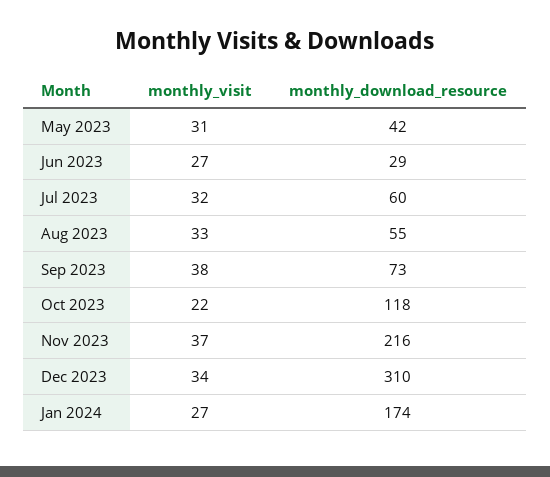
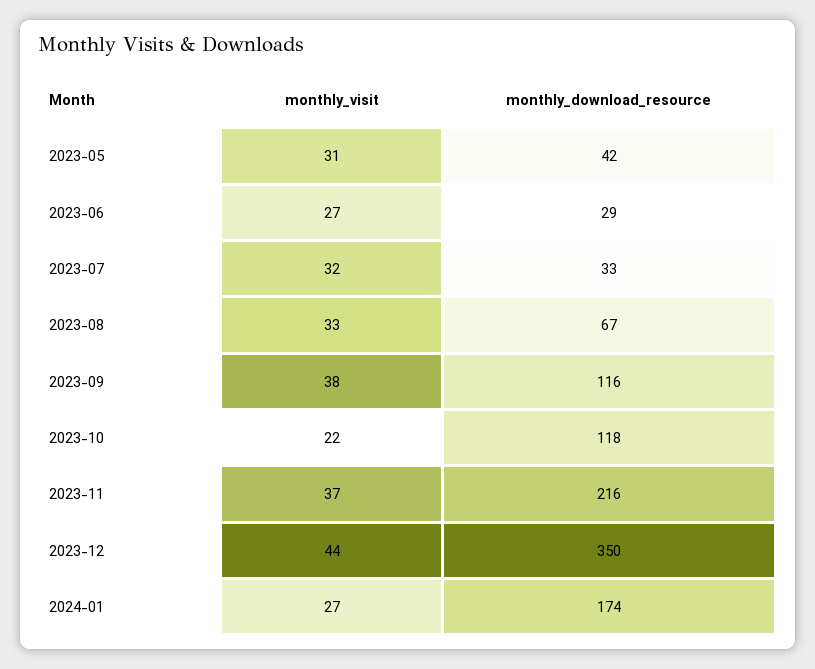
monthly_download_resource, Jul 2023: 60 -> 33
monthly_download_resource, Aug 2023: 55 -> 67
monthly_download_resource, Sep 2023: 73 -> 116
monthly_visit, Dec 2023: 34 -> 44
monthly_download_resource, Dec 2023: 310 -> 350

